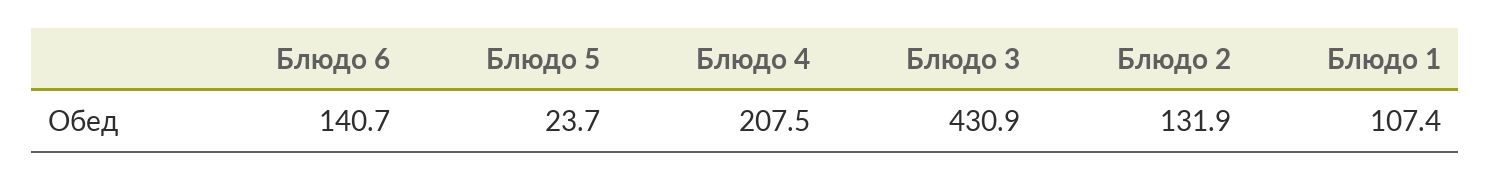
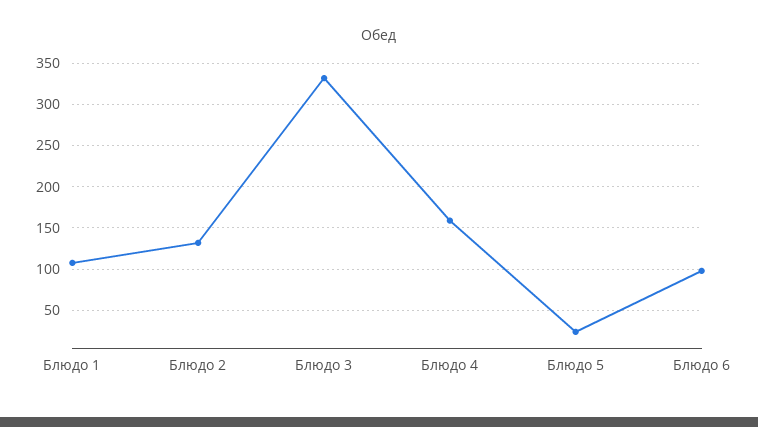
Блюдо 6: 140.7 -> 100
Блюдо 4: 207.5 -> 160
Блюдо 3: 430.9 -> 330

